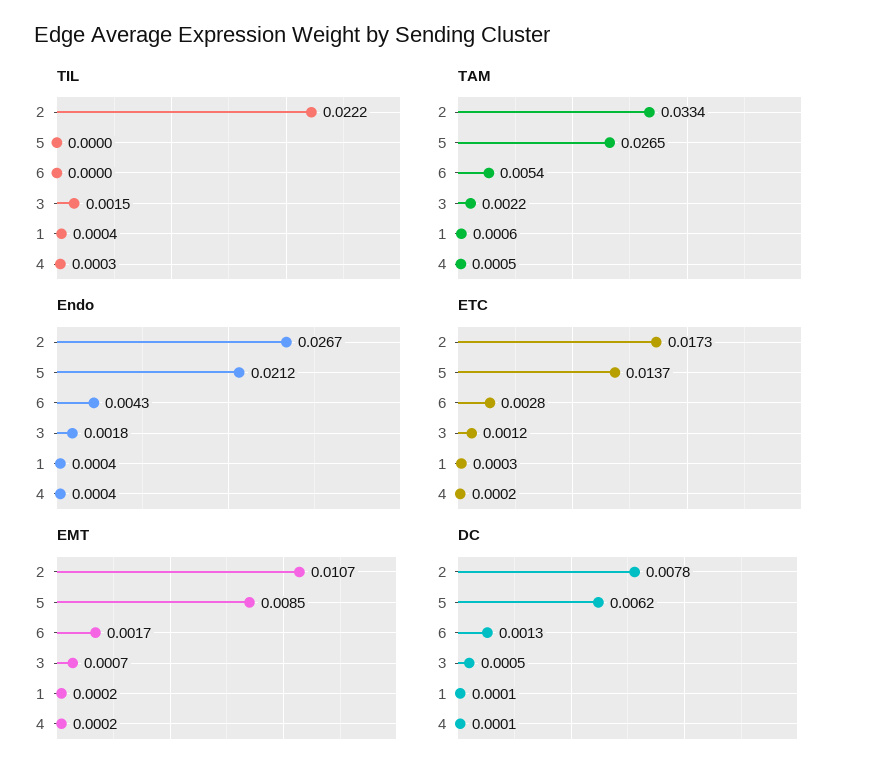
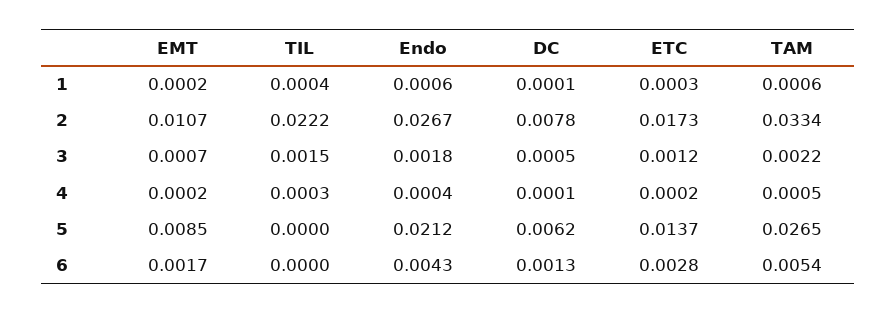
Endo, 1: 0.0004 -> 0.0006

